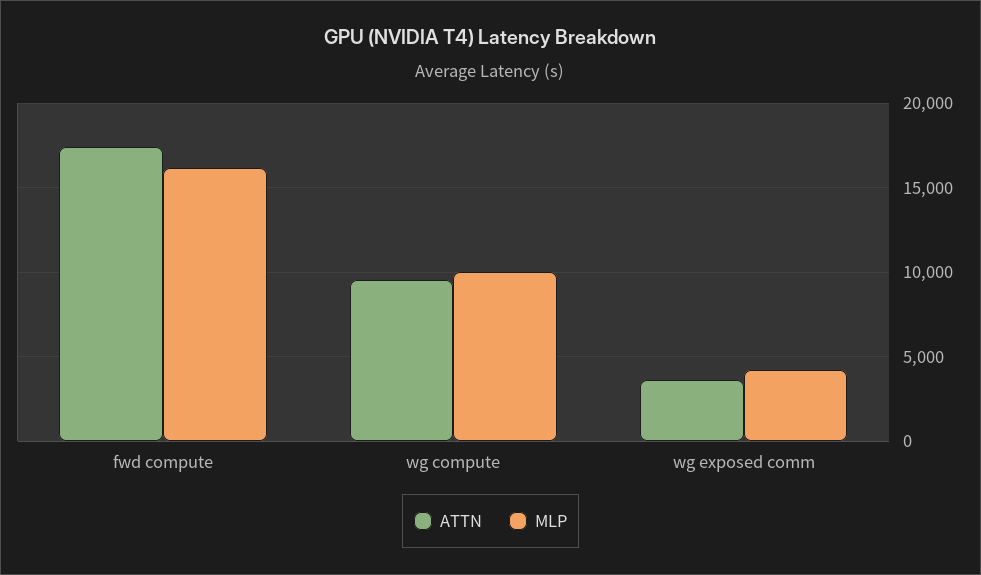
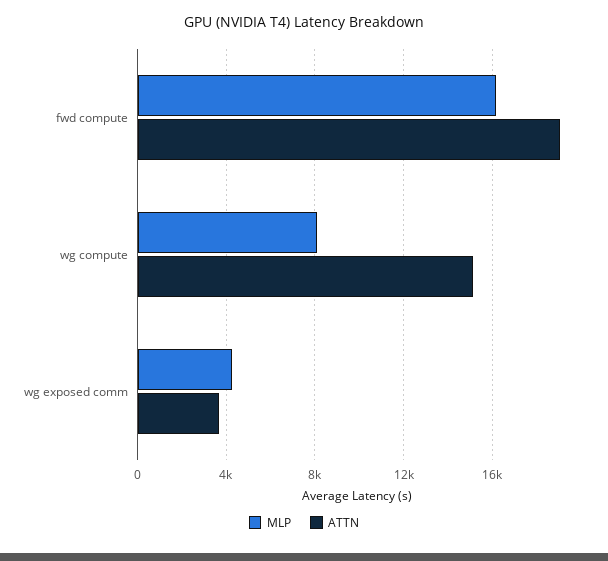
ATTN, fwd compute: 17500 -> 19000
ATTN, wg compute: 9500 -> 15000
MLP, wg compute: 10000 -> 8000

